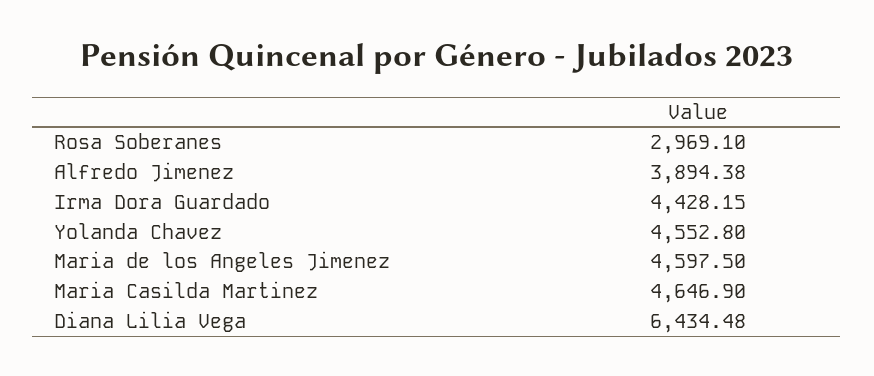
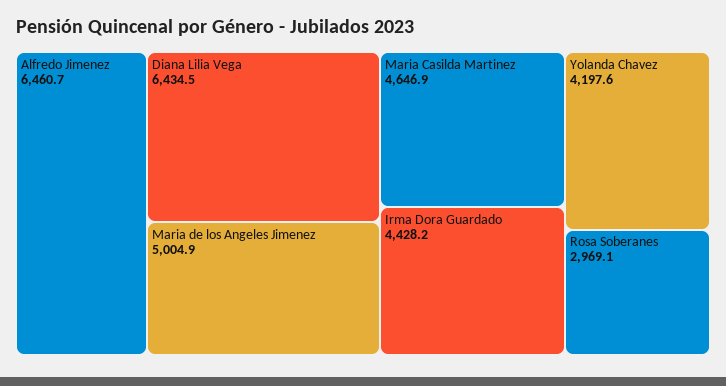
Alfredo Jimenez: 3894.38 -> 6460.7
Yolanda Chavez: 4552.8 -> 4197.6
Maria de los Angeles Jimenez: 4597.5 -> 5004.9

